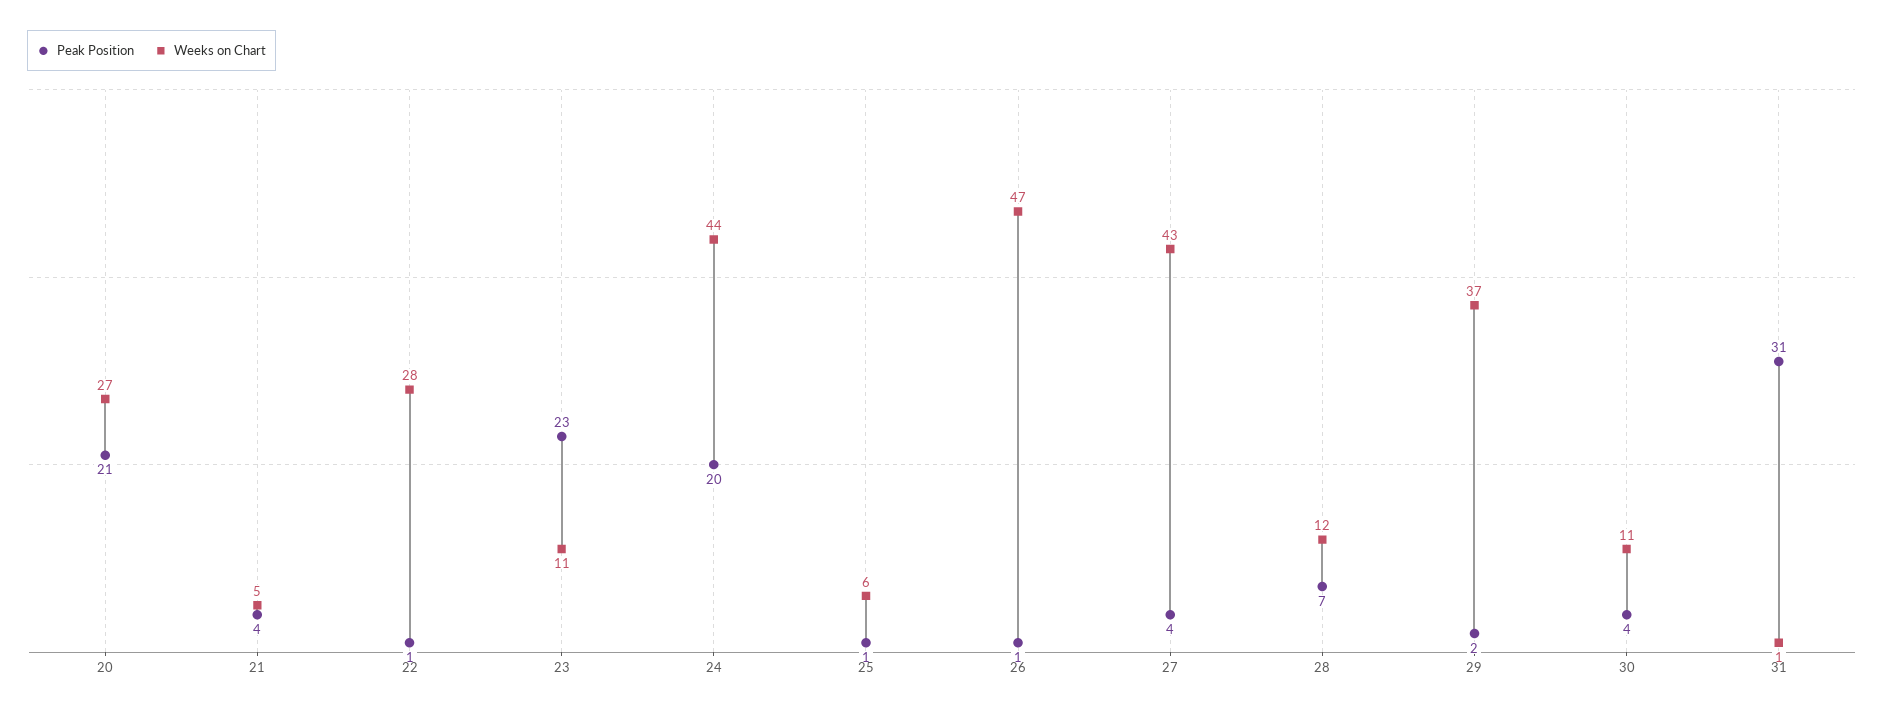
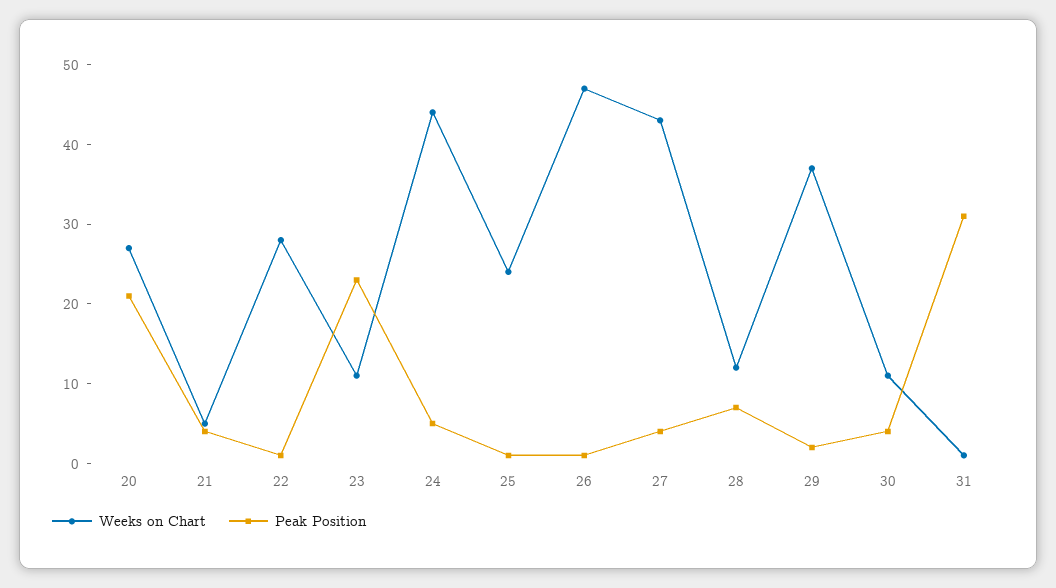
Peak Position, 24: 20 -> 5
Weeks on Chart, 25: 6 -> 25

